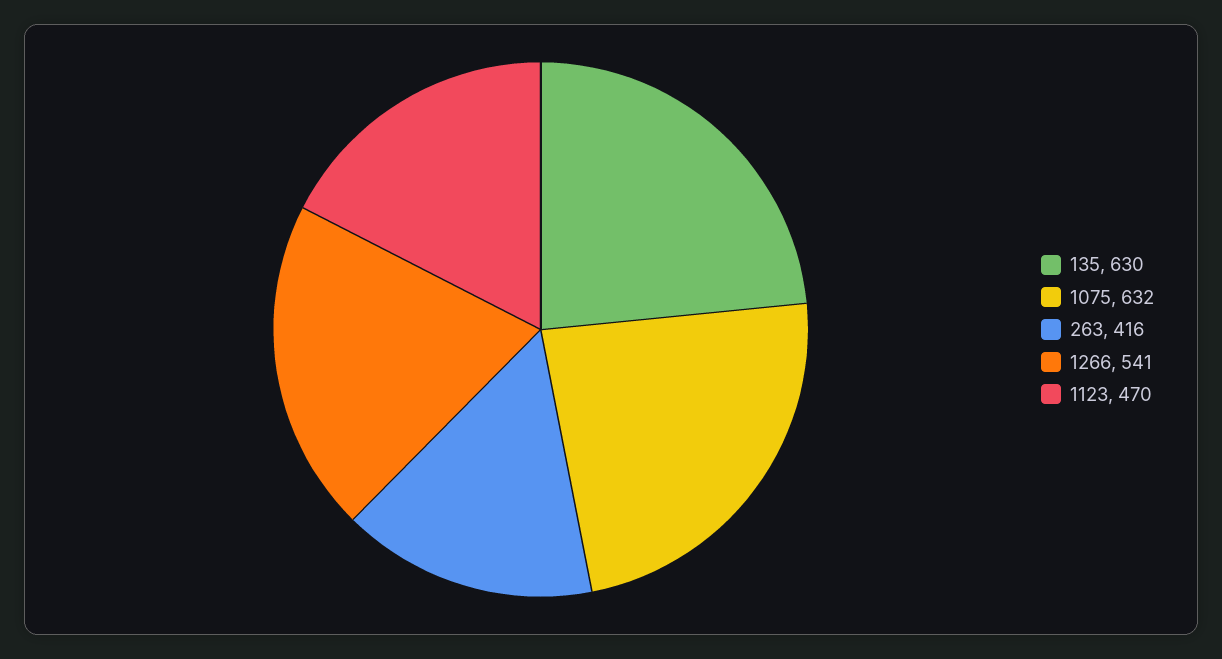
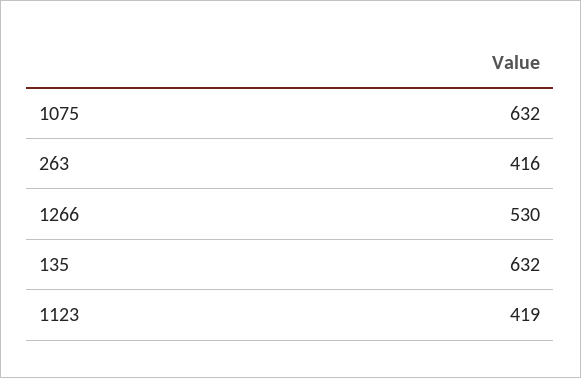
135: 630 -> 632
1266: 541 -> 530
1123: 470 -> 419

